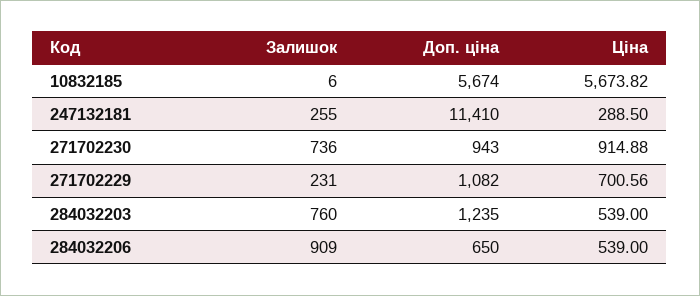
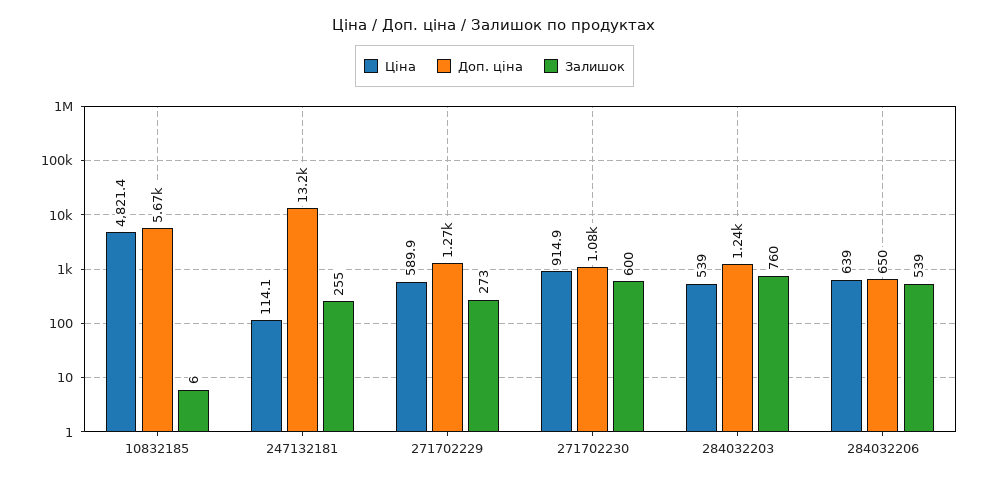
Ціна, 10832185: 5673.82 -> 4821.4
Доп. ціна, 247132181: 11410 -> 13200
Ціна, 247132181: 288.5 -> 114.1
Залишок, 271702230: 736 -> 600
Доп. ціна, 271702230: 943 -> 1080
Залишок, 271702229: 231 -> 273
Доп. ціна, 271702229: 1082 -> 1270
Ціна, 271702229: 700.56 -> 589.9
Залишок, 284032206: 909 -> 539
Ціна, 284032206: 539 -> 639

